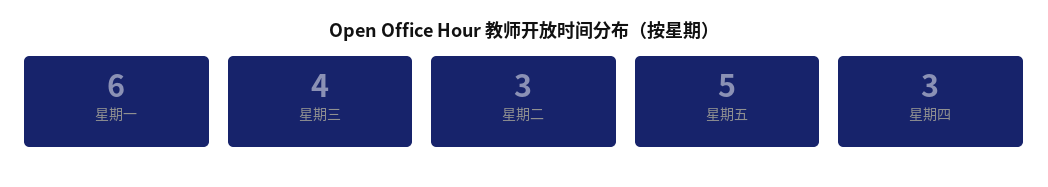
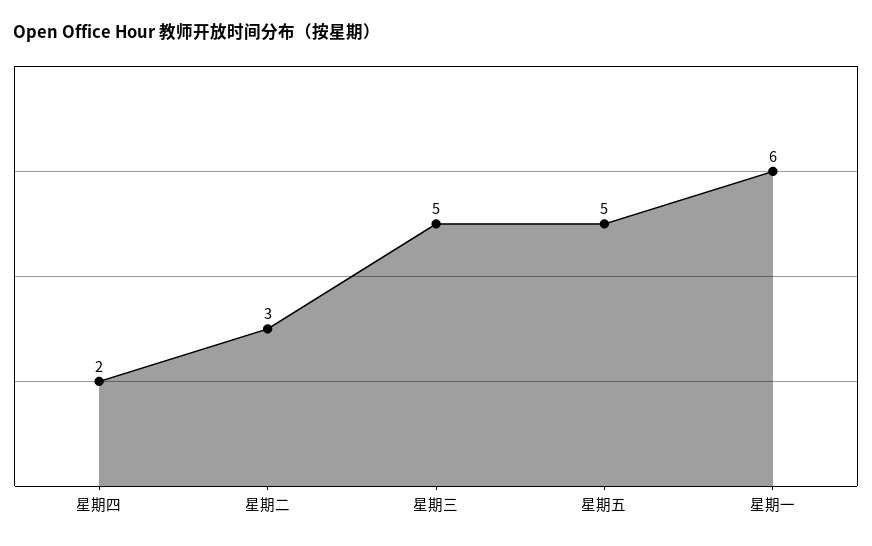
星期三: 4 -> 5
星期四: 3 -> 2

